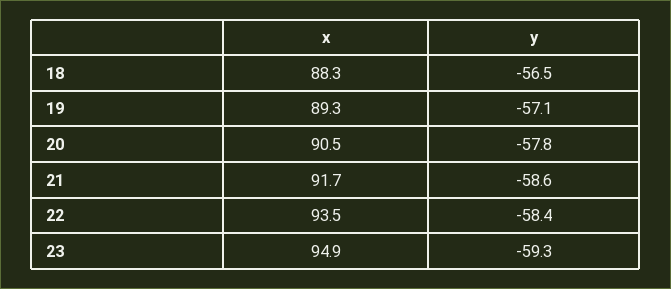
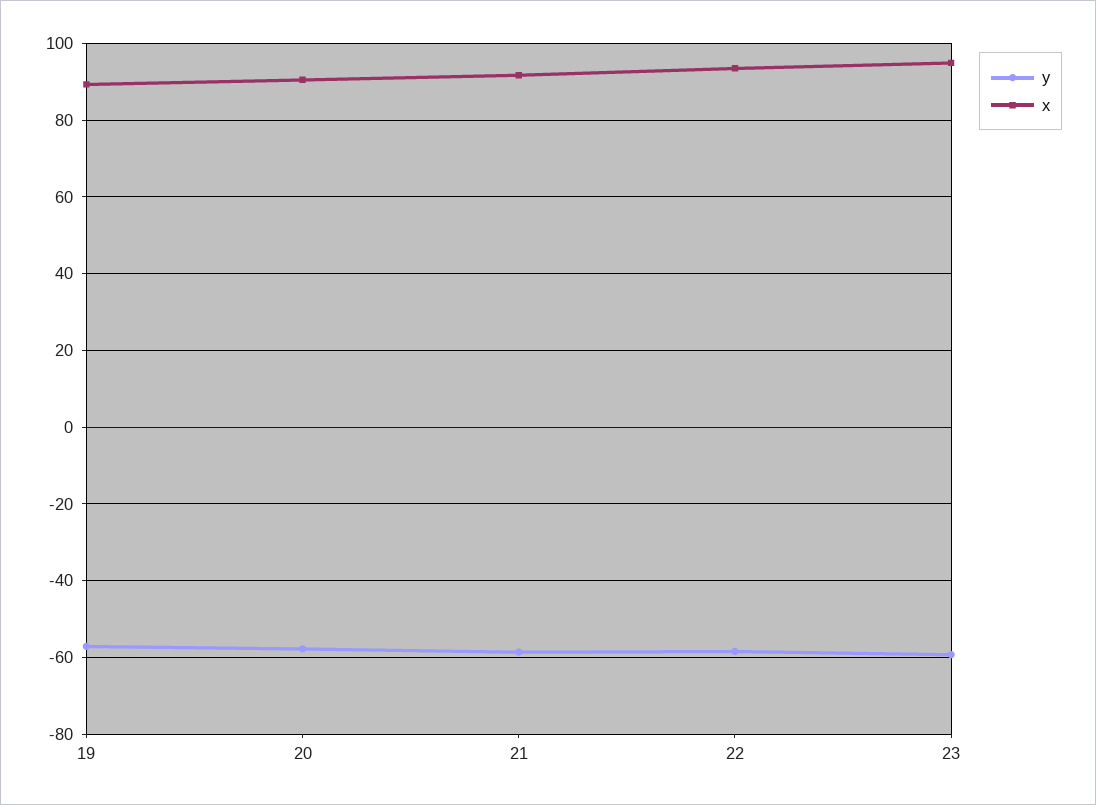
x, 18: 88.3 -> none
y, 18: -56.5 -> none

